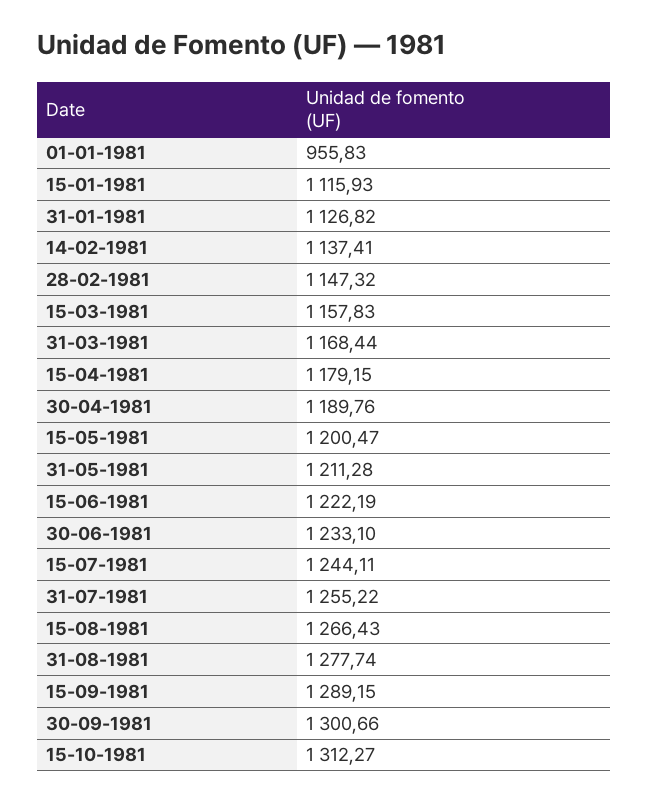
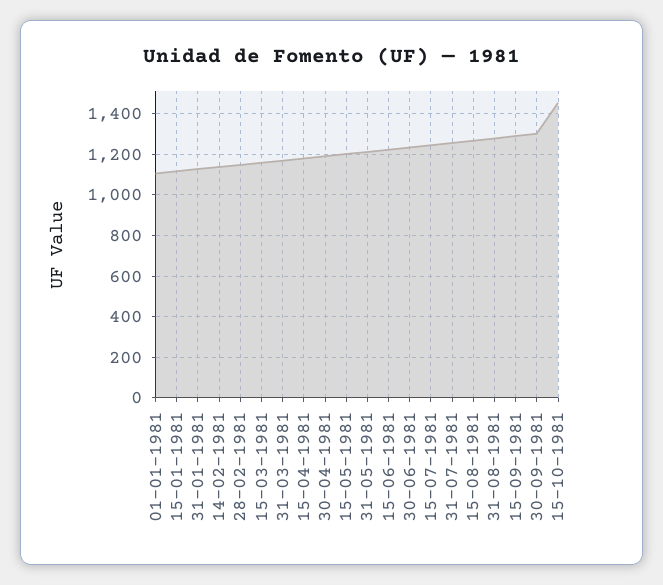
01-01-1981: 955.83 -> 1100
15-10-1981: 1312.27 -> 1450

